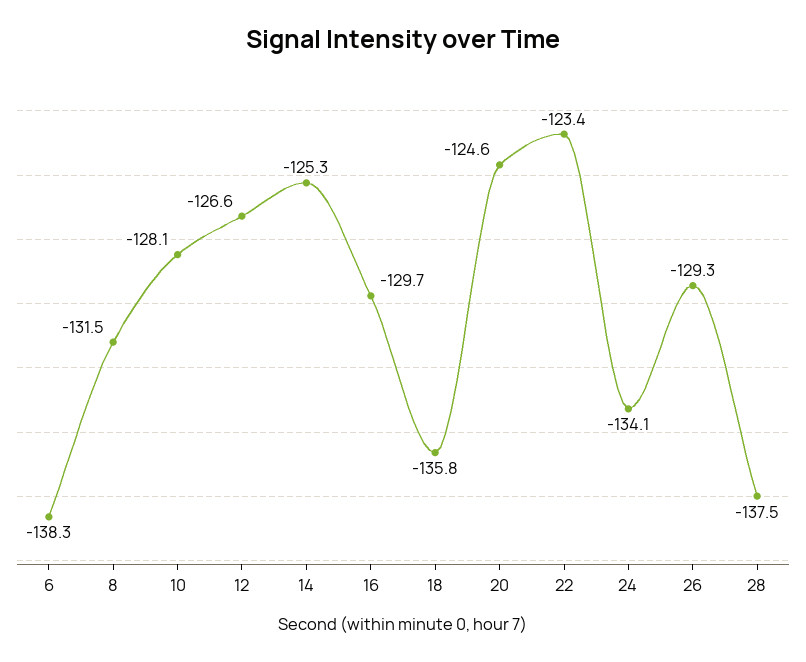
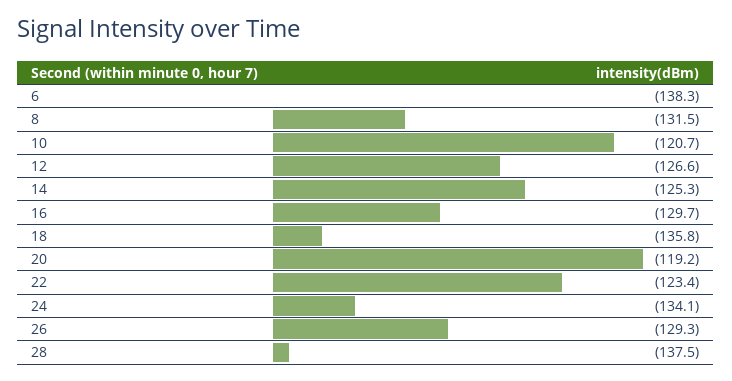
10: -128.1 -> -120.7
20: -124.6 -> -119.2

